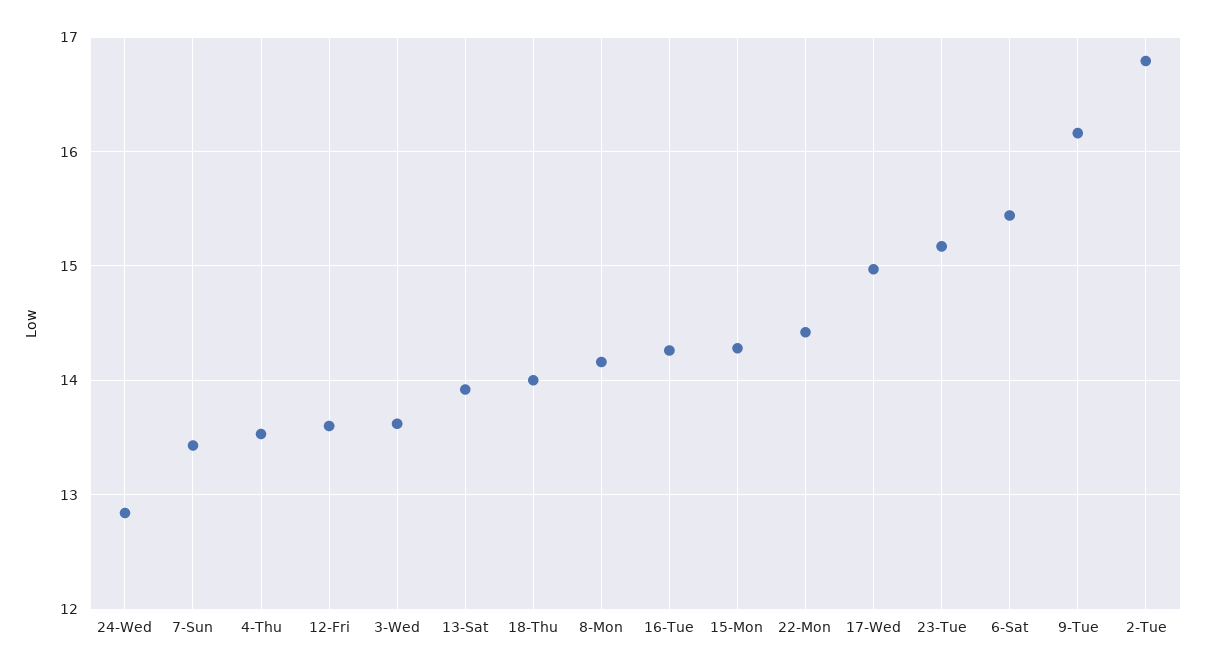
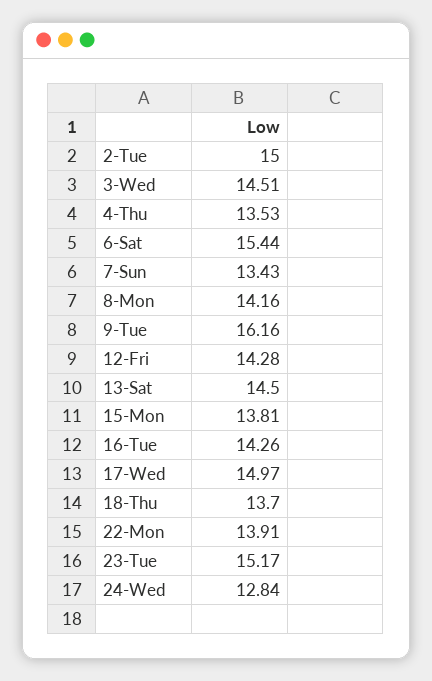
12-Fri: 13.6 -> 14.28
3-Wed: 13.6 -> 14.51
13-Sat: 13.9 -> 14.5
18-Thu: 14 -> 13.7
15-Mon: 14.3 -> 13.81
22-Mon: 14.4 -> 13.91
2-Tue: 16.8 -> 15

